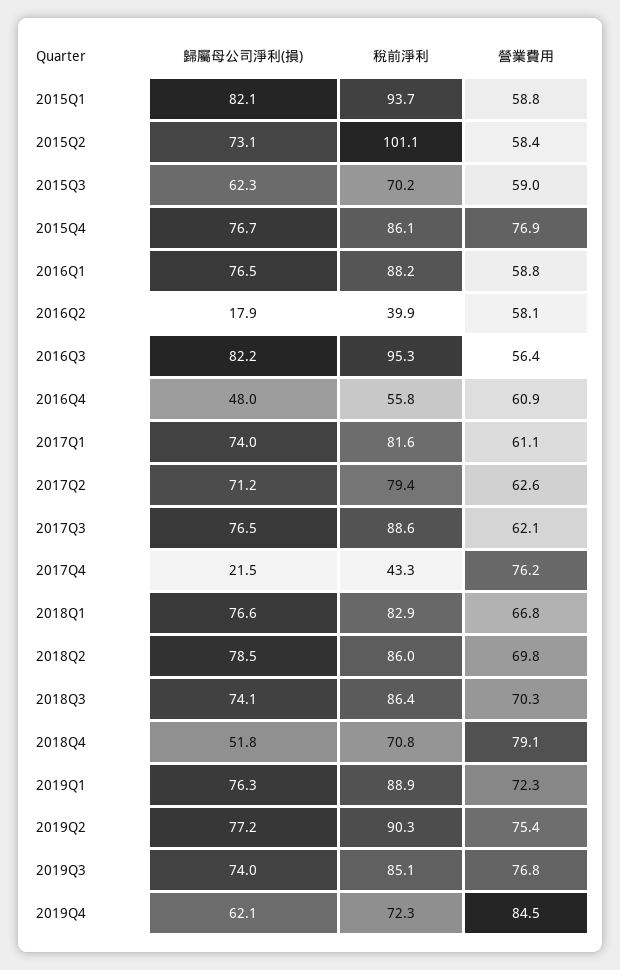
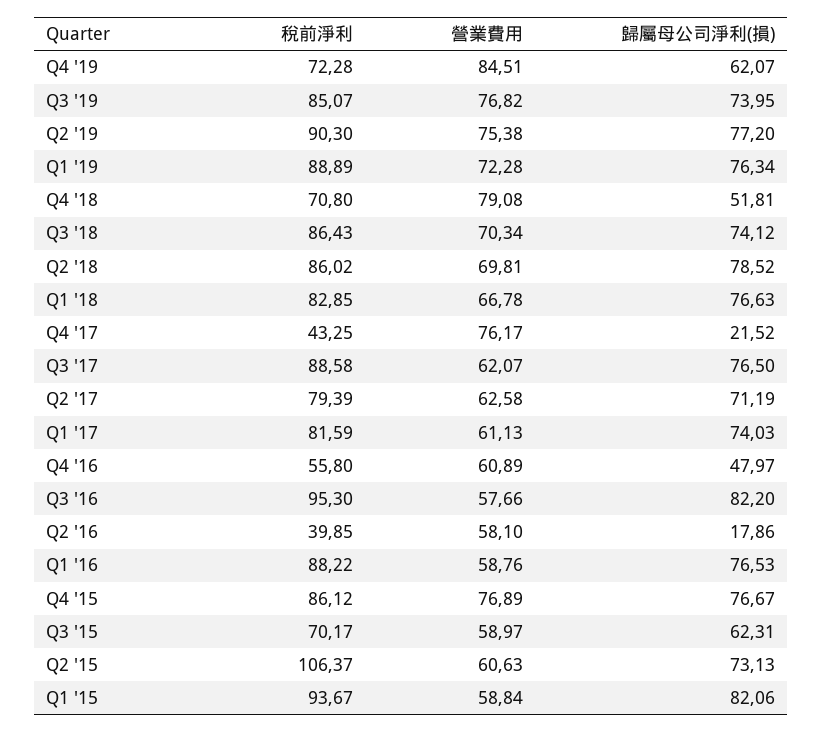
稅前淨利, 2015Q2: 101.1 -> 106.37
營業費用, 2015Q2: 58.4 -> 60.63
營業費用, 2016Q3: 56.4 -> 57.66

